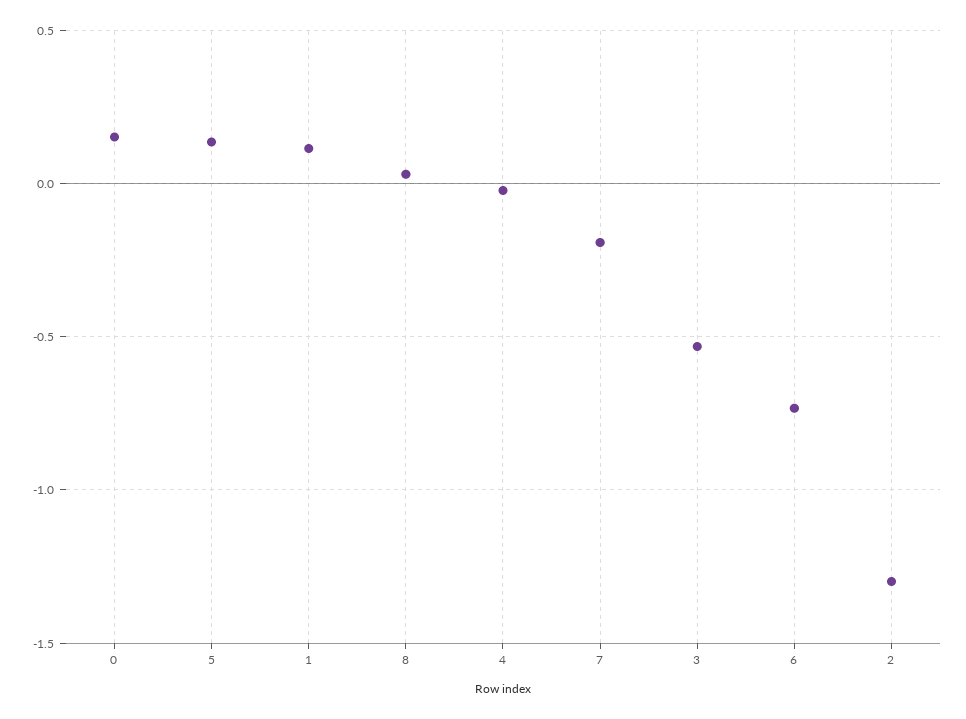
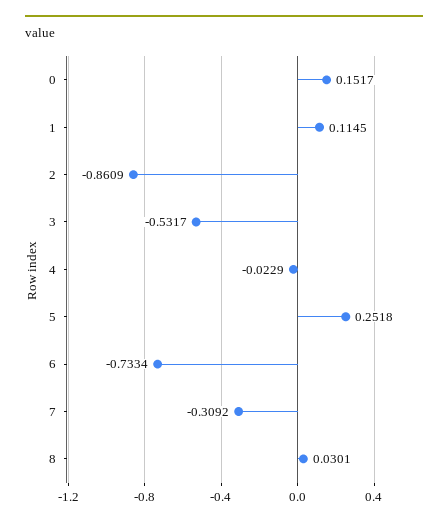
5: 0.15 -> 0.2518
7: -0.2 -> -0.3092
2: -1.3 -> -0.8609

